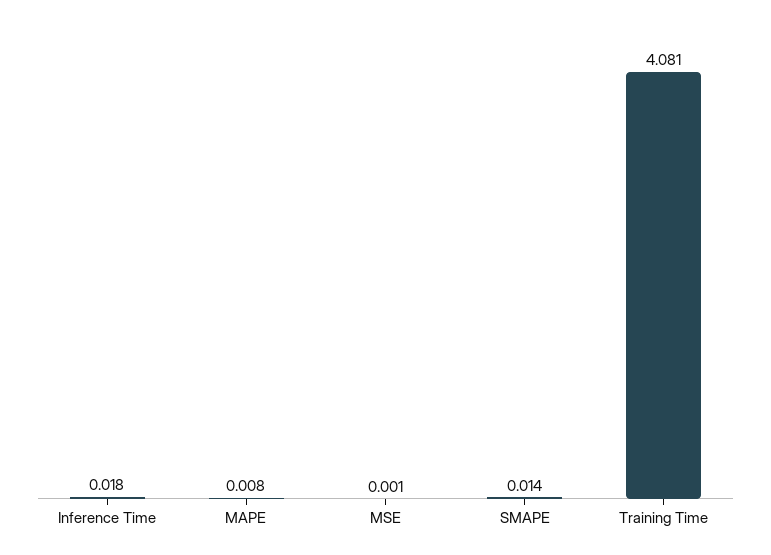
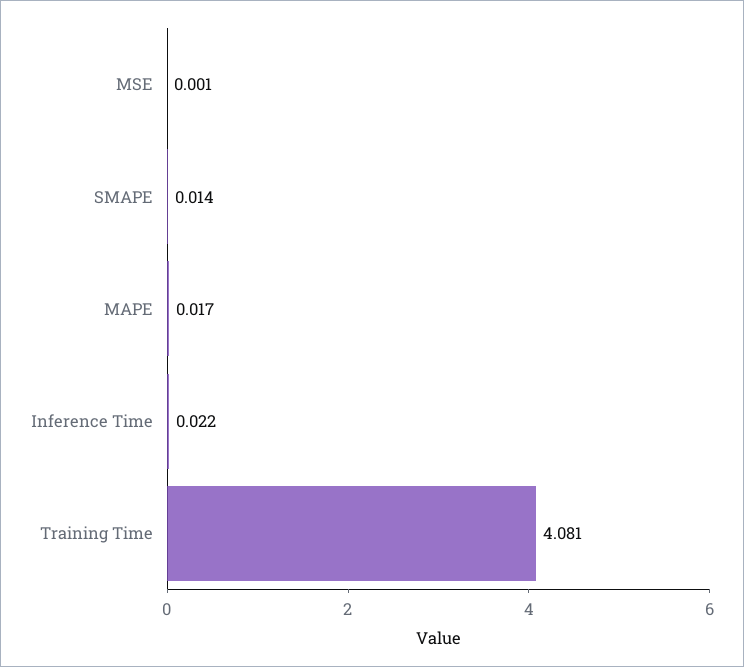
Inference Time: 0.018 -> 0.022
MAPE: 0.008 -> 0.017

